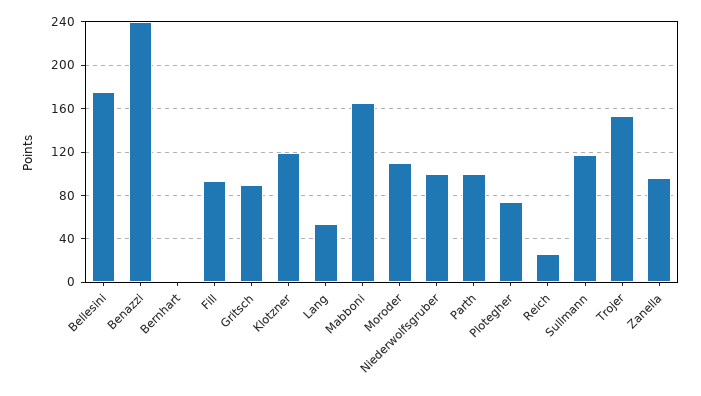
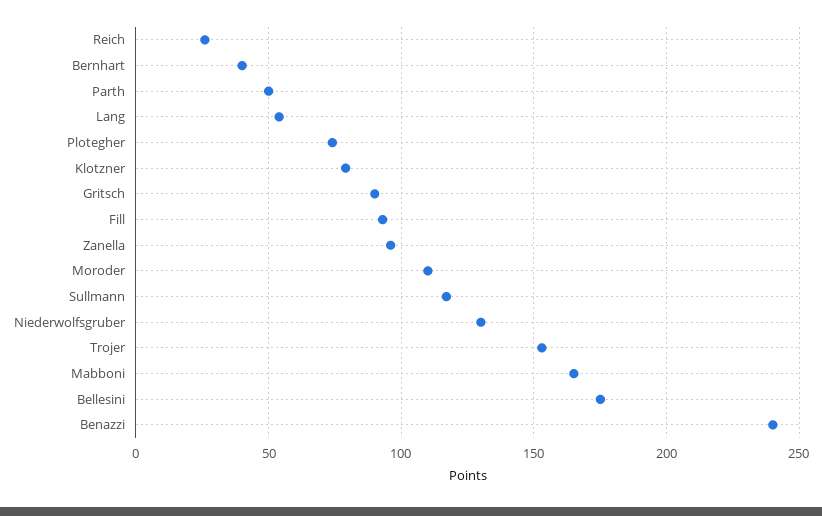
Bernhart: 0 -> 40
Klotzner: 120 -> 80
Niederwolfsgruber: 100 -> 130
Parth: 100 -> 50

